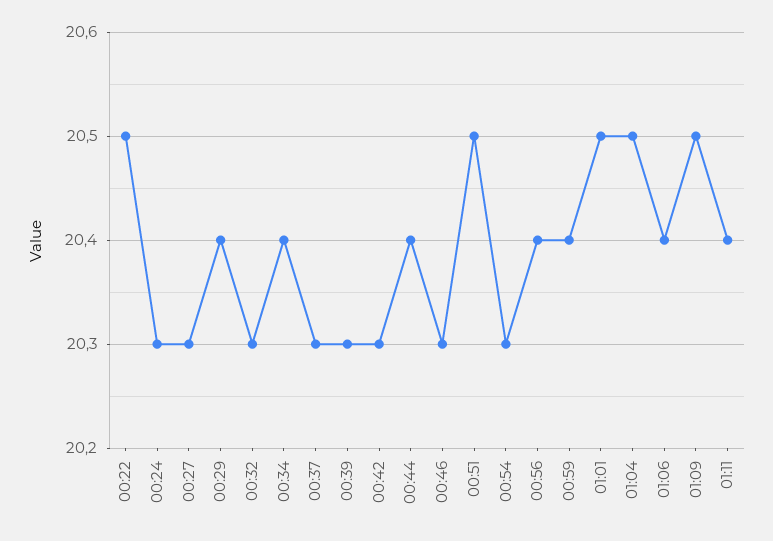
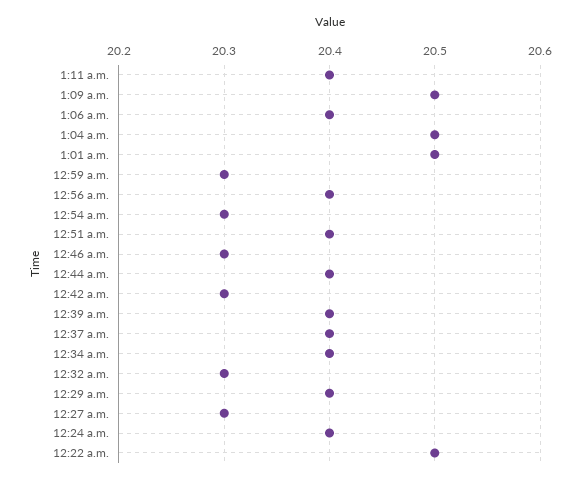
00:24: 20.3 -> 20.4
00:37: 20.3 -> 20.4
00:39: 20.3 -> 20.4
00:51: 20.5 -> 20.4
00:59: 20.4 -> 20.3

